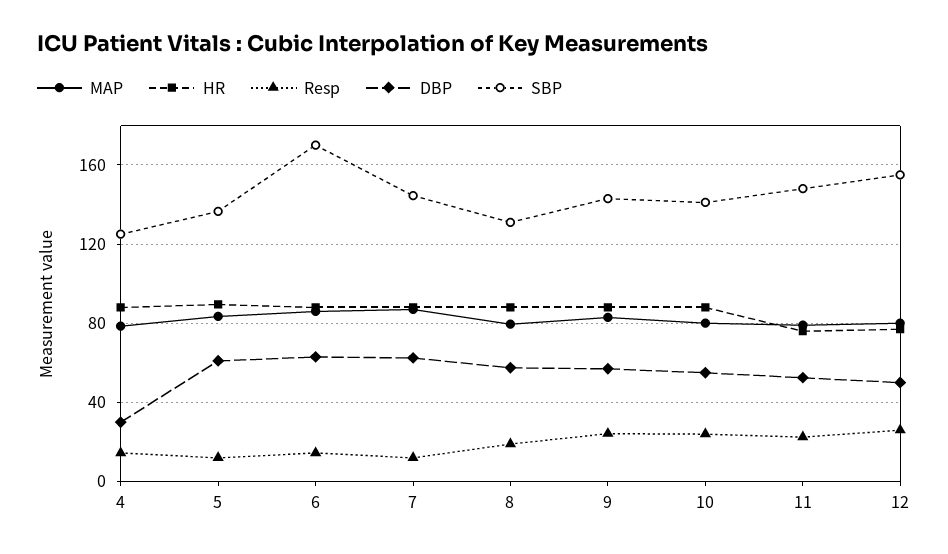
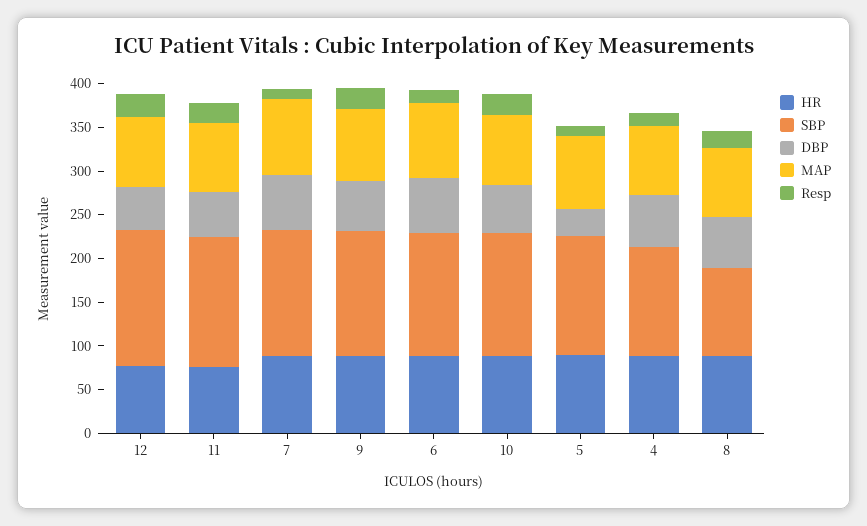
DBP, 4: 30 -> 60
DBP, 5: 60 -> 30
SBP, 6: 170 -> 140
SBP, 8: 130 -> 100

